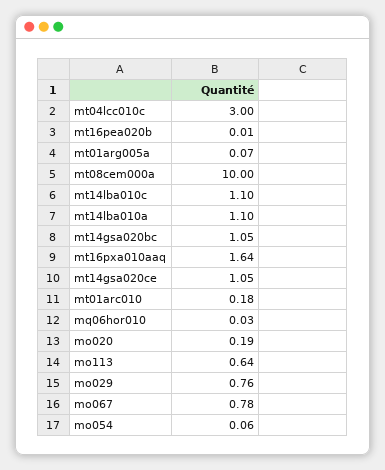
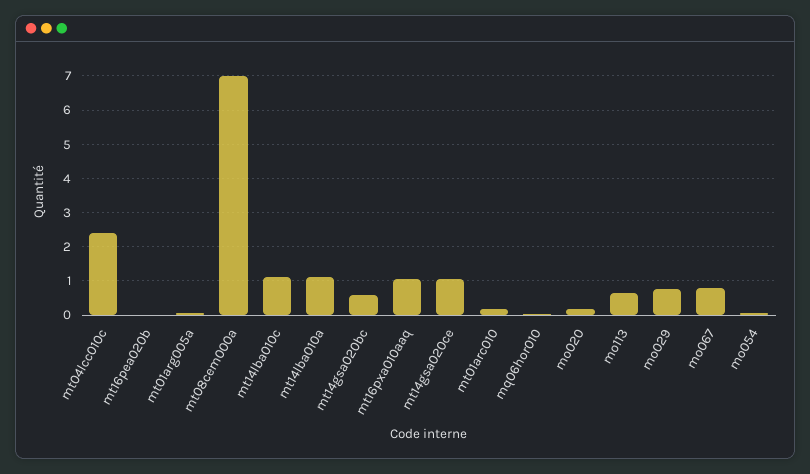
mt04lcc010c: 3 -> 2.4
mt08cem000a: 10 -> 7
mt14gsa020bc: 1.05 -> 0.6
mt16pxa010aaq: 1.64 -> 1

